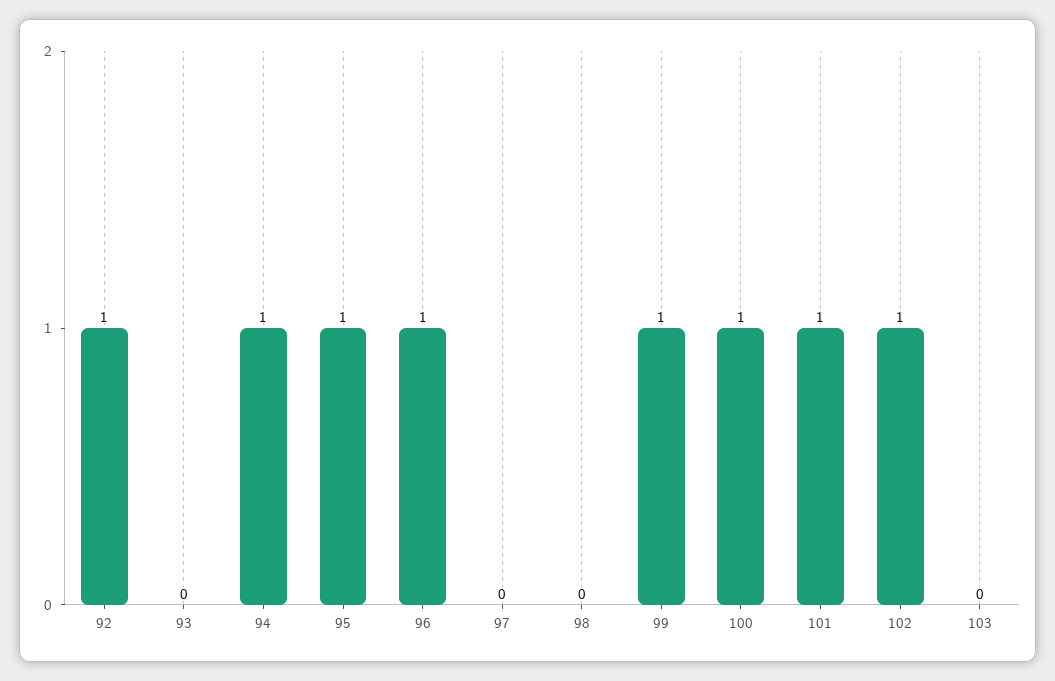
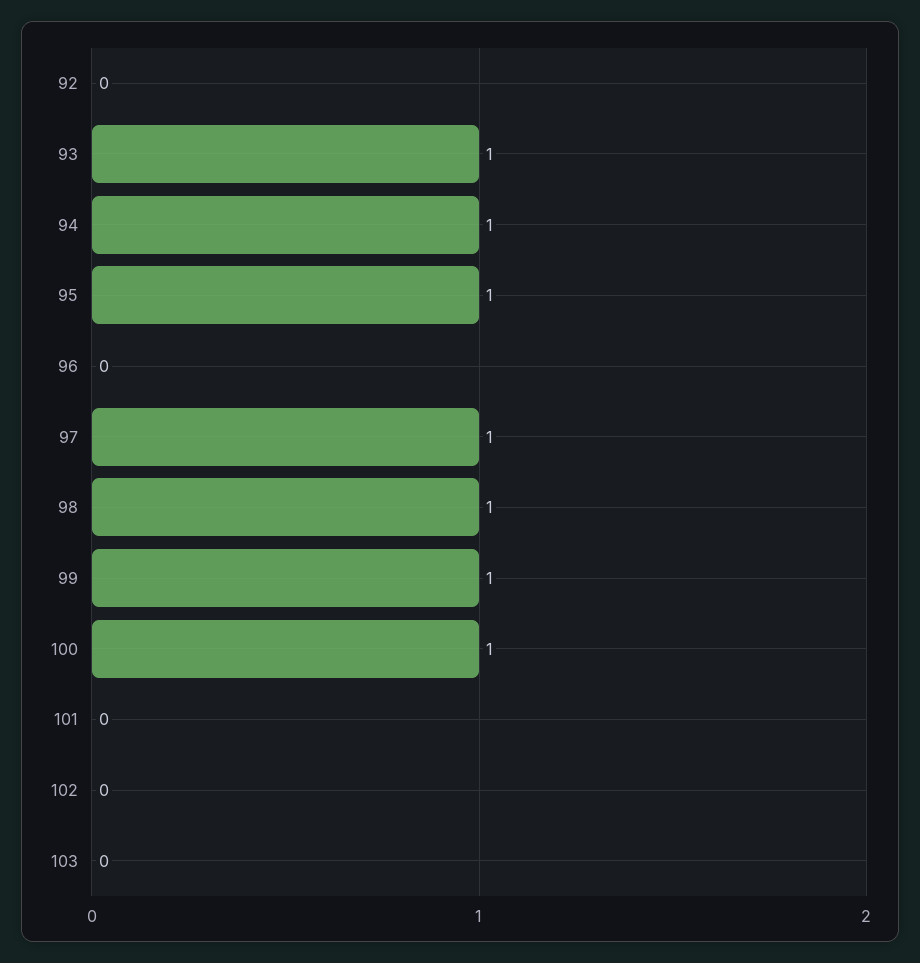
92: 1 -> 0
93: 0 -> 1
96: 1 -> 0
97: 0 -> 1
98: 0 -> 1
101: 1 -> 0
102: 1 -> 0

